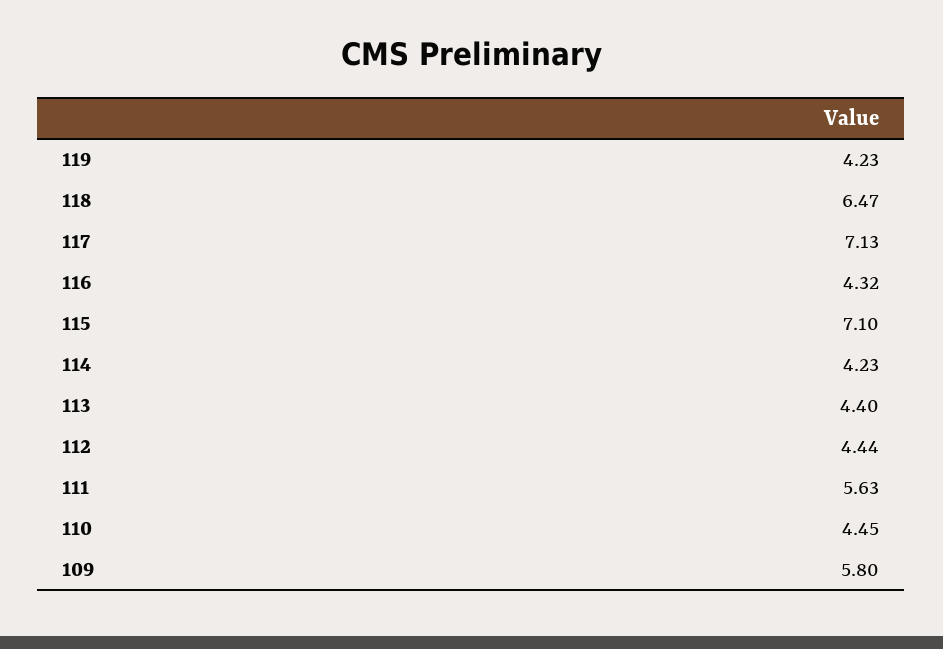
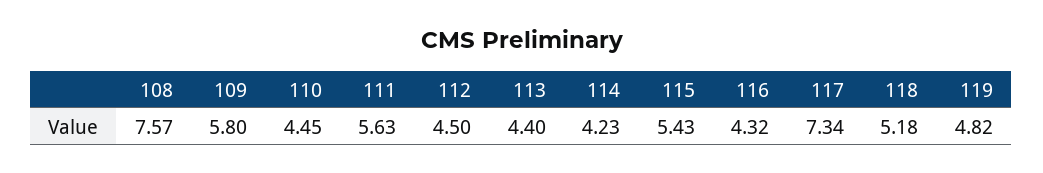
119: 4.23 -> 4.82
118: 6.47 -> 5.18
117: 7.13 -> 7.34
115: 7.1 -> 5.43
112: 4.44 -> 4.5
108: none -> 7.57

